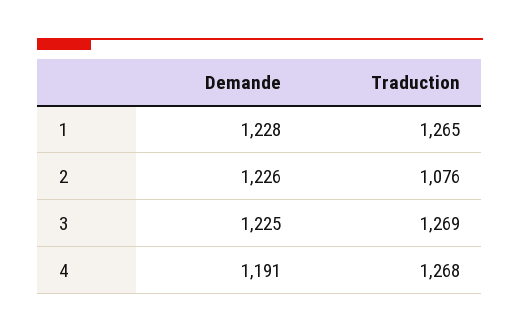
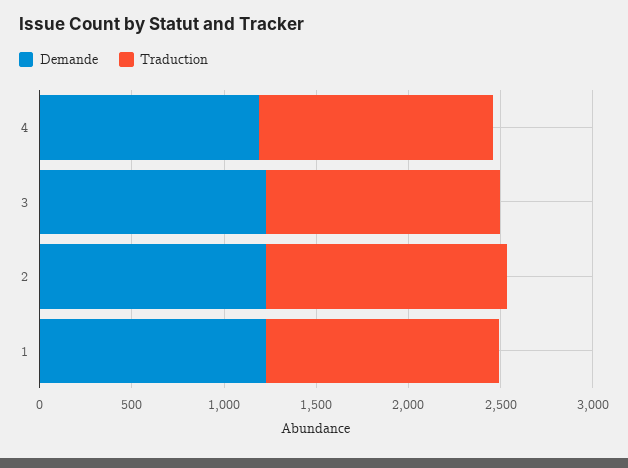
Traduction, 2: 1076 -> 1300

